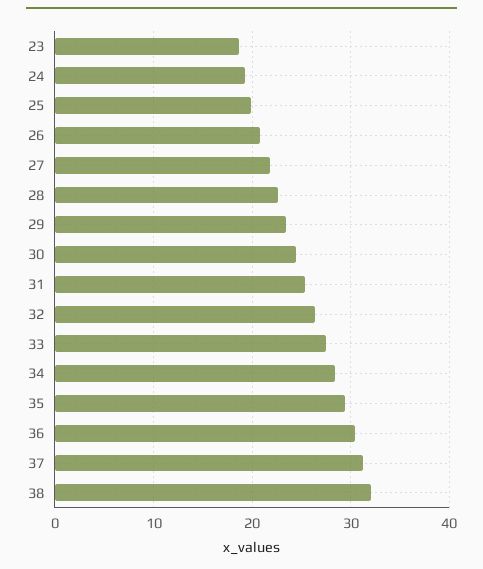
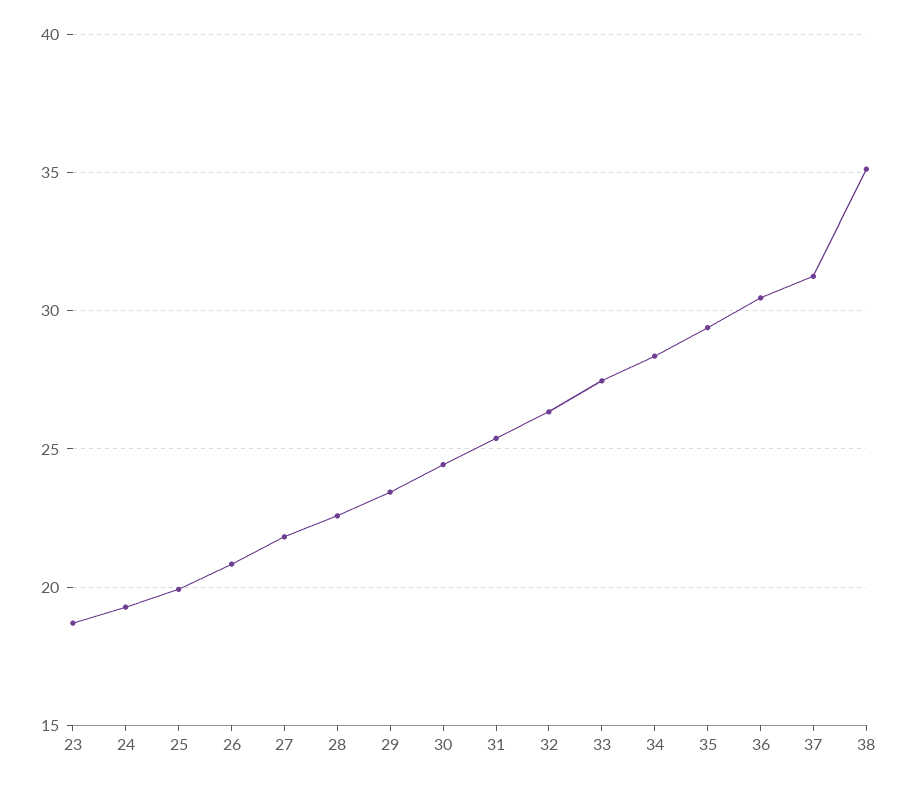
38: 32 -> 35

